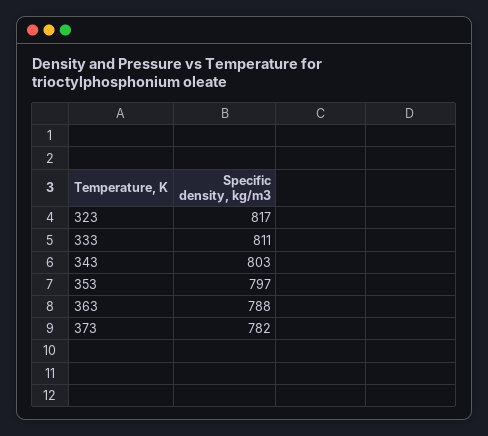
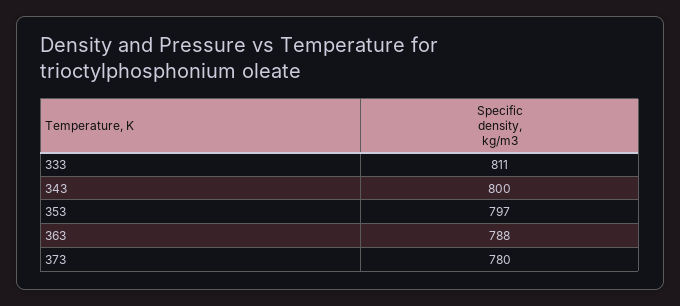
323: 817 -> none
343: 803 -> 800
373: 782 -> 780

